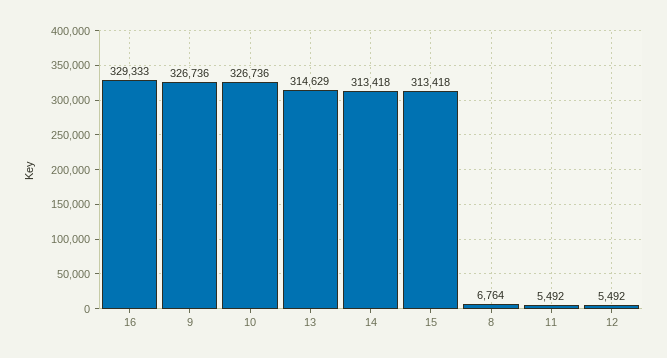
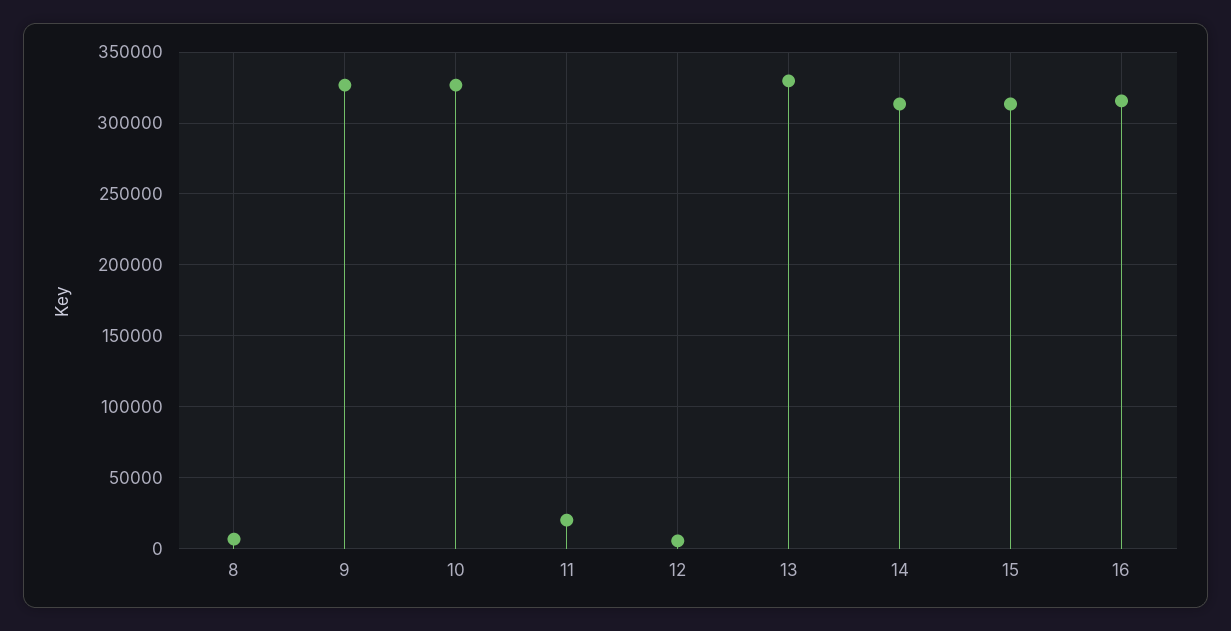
16: 329333 -> 315000
13: 314629 -> 330000
11: 5492 -> 20000

